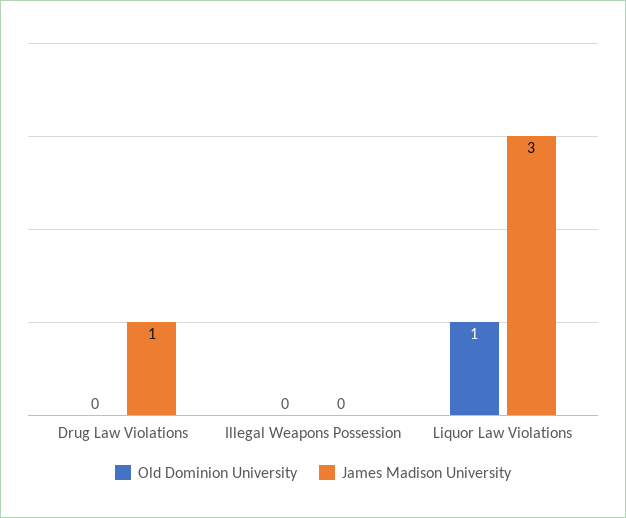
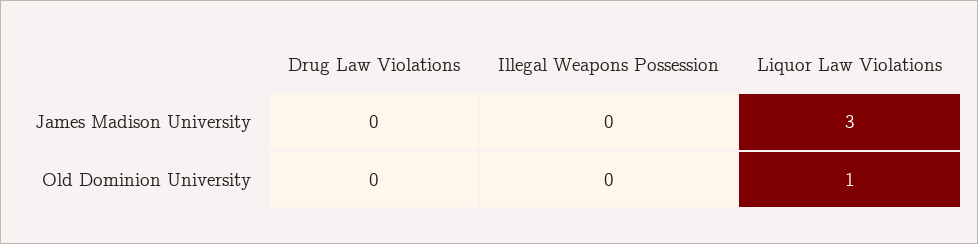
James Madison University, Drug Law Violations: 1 -> 0

